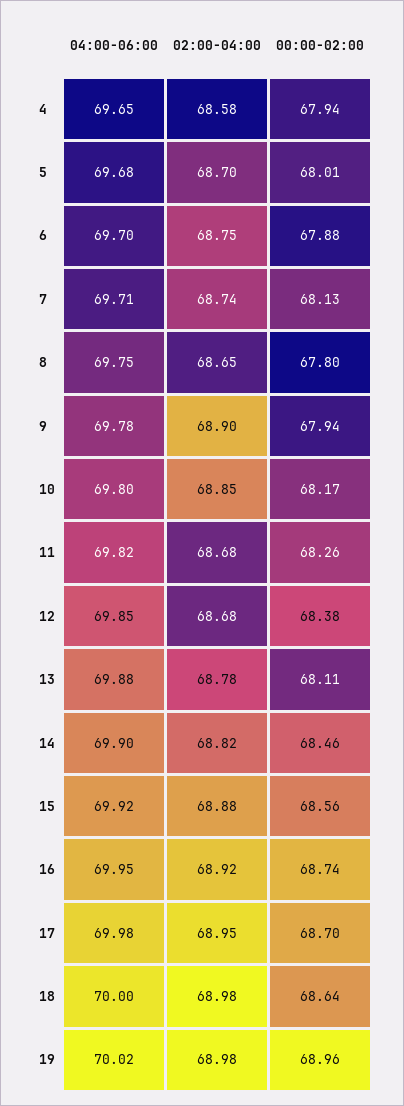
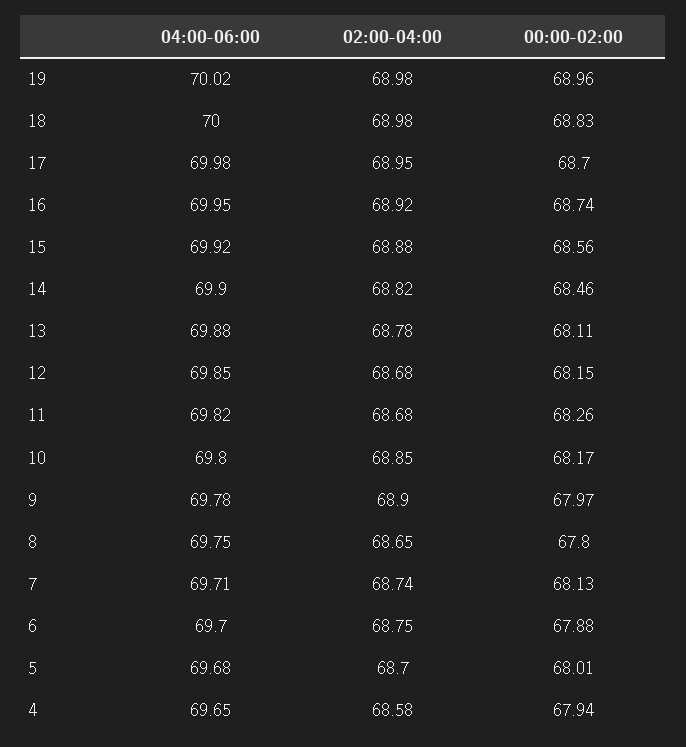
00:00-02:00, 9: 67.94 -> 67.97
00:00-02:00, 12: 68.38 -> 68.15
00:00-02:00, 18: 68.64 -> 68.83

